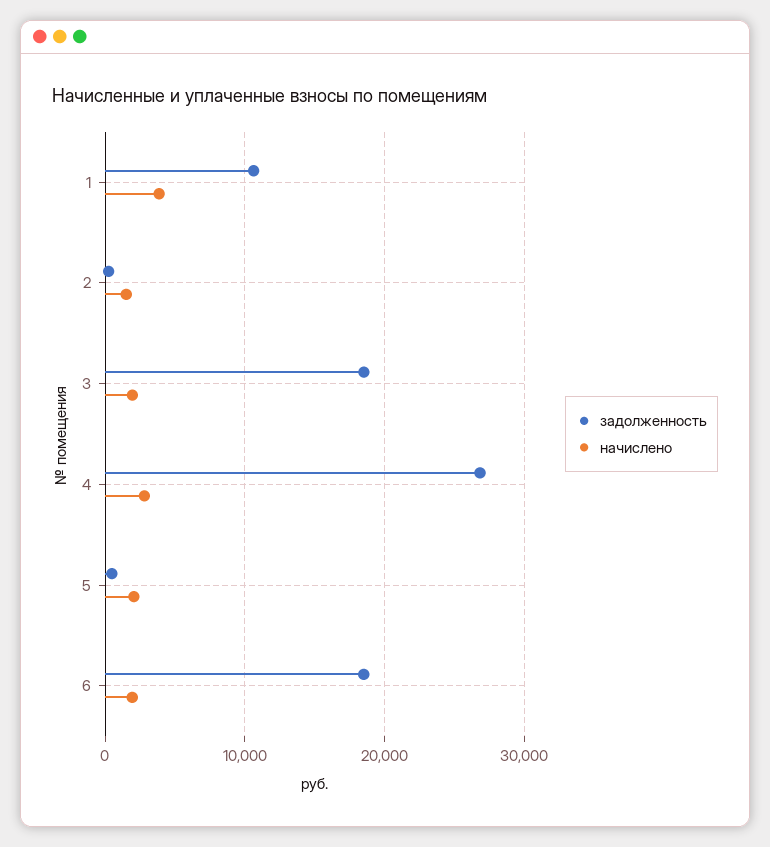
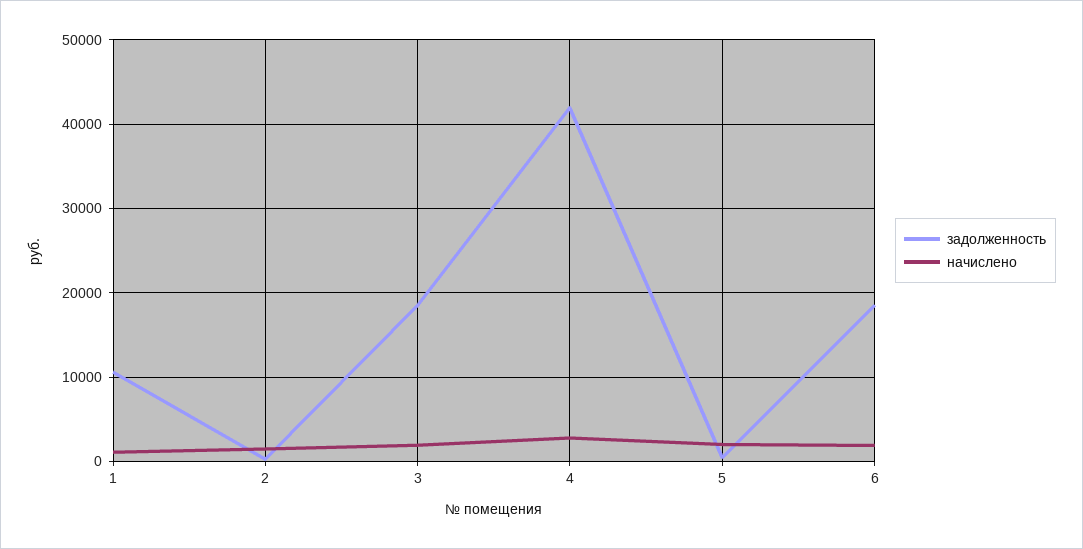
начислено, 1: 4000 -> 1000
задолженность, 4: 27000 -> 42000

